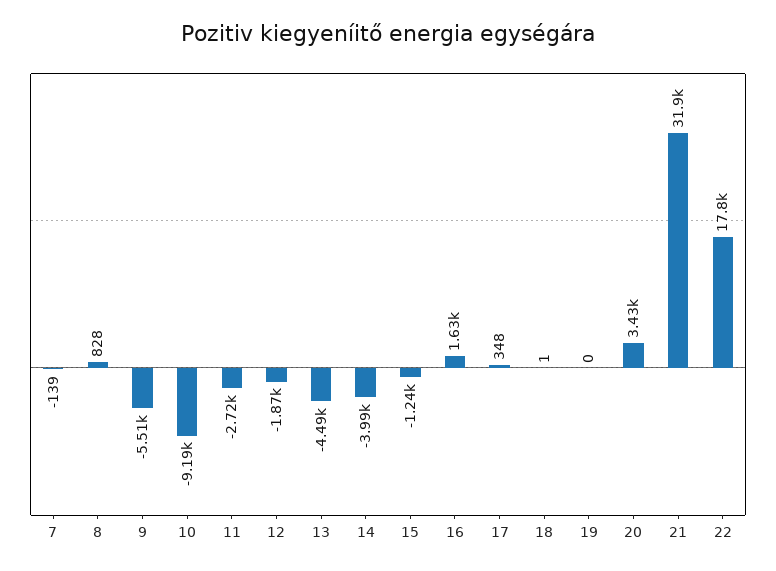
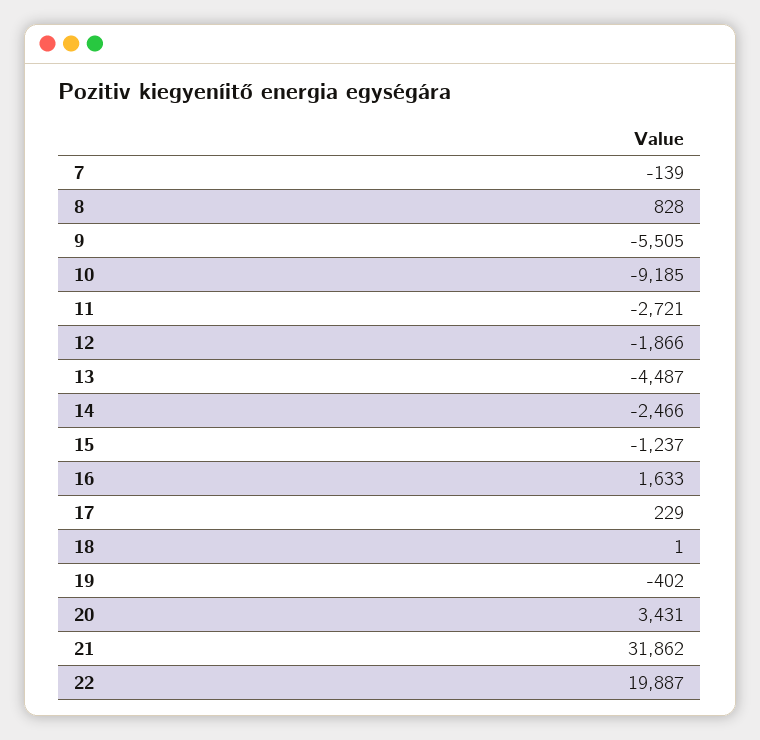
14: -3990 -> -2466
17: 348 -> 229
19: 0 -> -402
22: 17800 -> 19887

